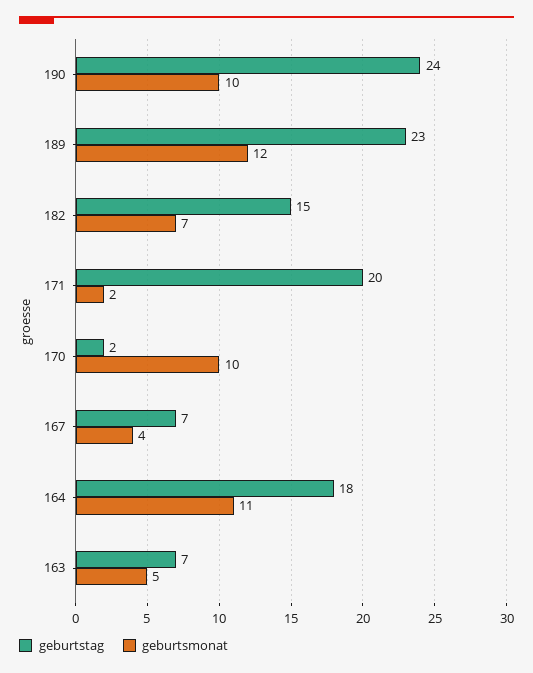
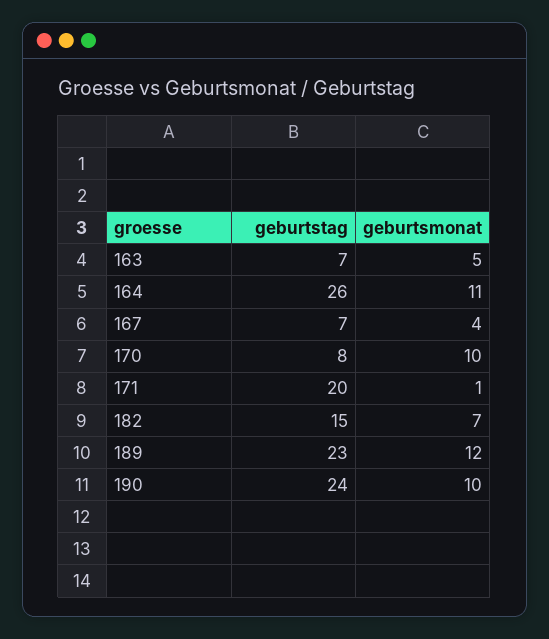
geburtsmonat, 171: 2 -> 1
geburtstag, 170: 2 -> 8
geburtstag, 164: 18 -> 26

